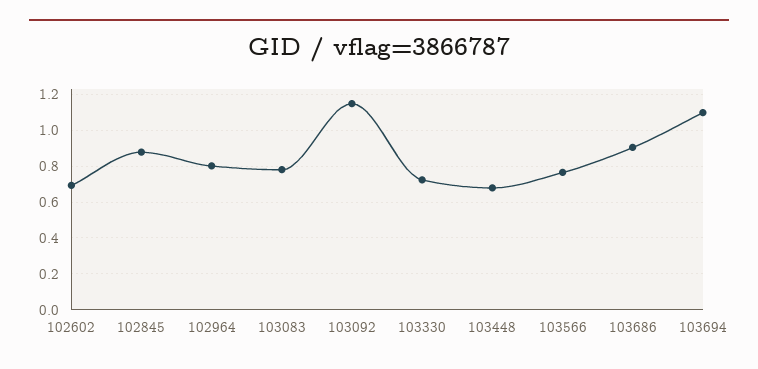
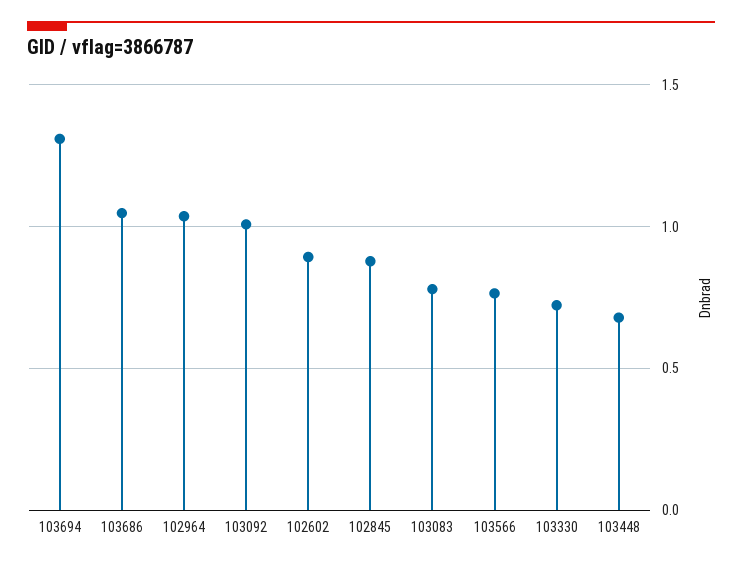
102602: 0.7 -> 0.9
102964: 0.8 -> 1.05
103092: 1.15 -> 1
103686: 0.9 -> 1.05
103694: 1.1 -> 1.3

